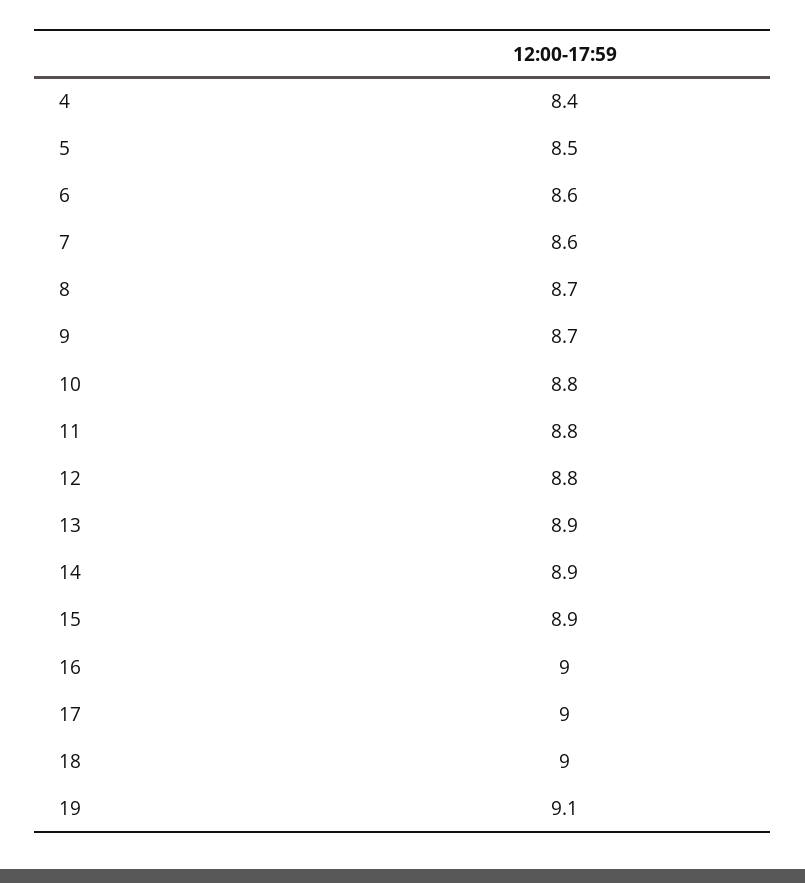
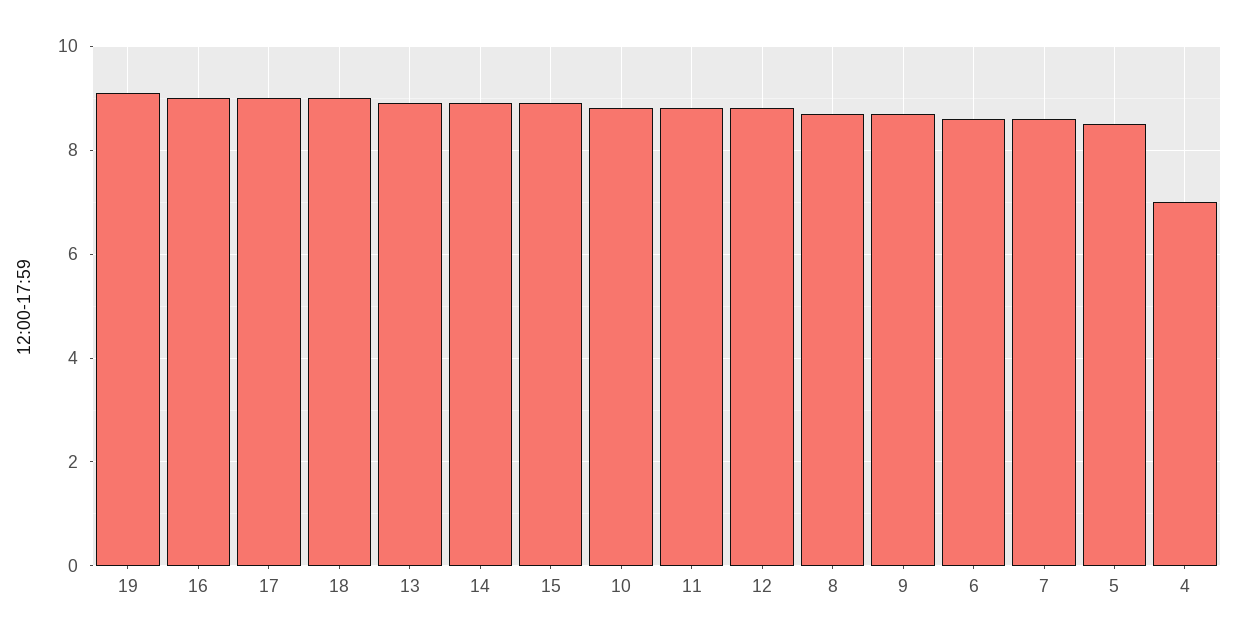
4: 8.4 -> 7

